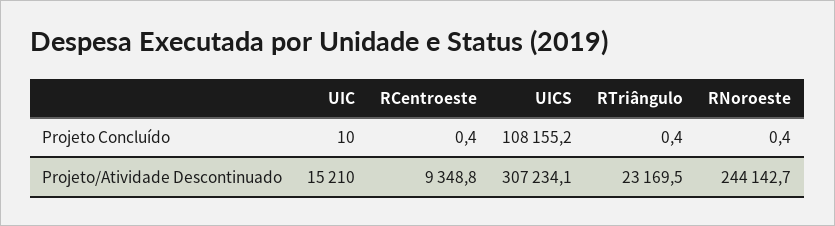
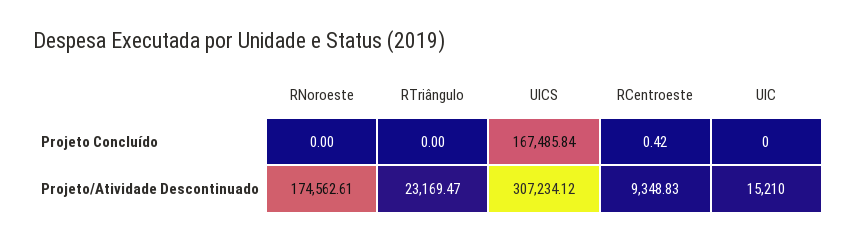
UIC, Projeto Concluído: 10 -> 0
UICS, Projeto Concluído: 108155.2 -> 167485.84
RTriângulo, Projeto Concluído: 0.4 -> 0
RNoroeste, Projeto Concluído: 0.4 -> 0
RNoroeste, Projeto/Atividade Descontinuado: 244142.7 -> 174562.61

